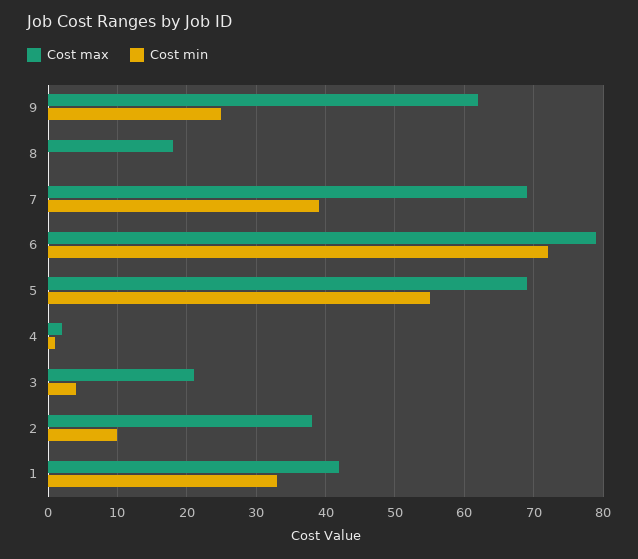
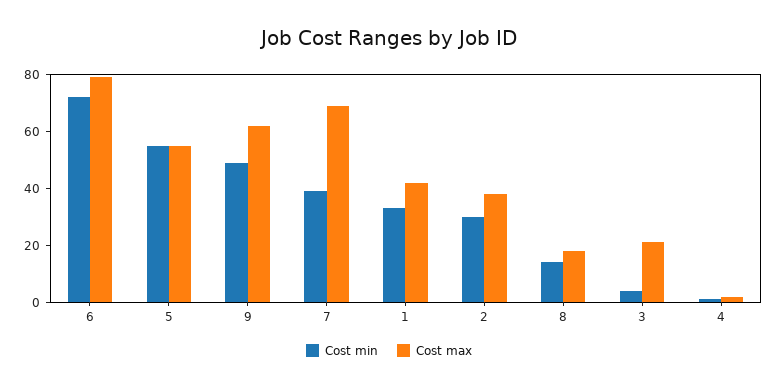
Cost min, 9: 25 -> 50
Cost min, 8: 0 -> 15
Cost max, 5: 69 -> 55
Cost min, 2: 10 -> 30

